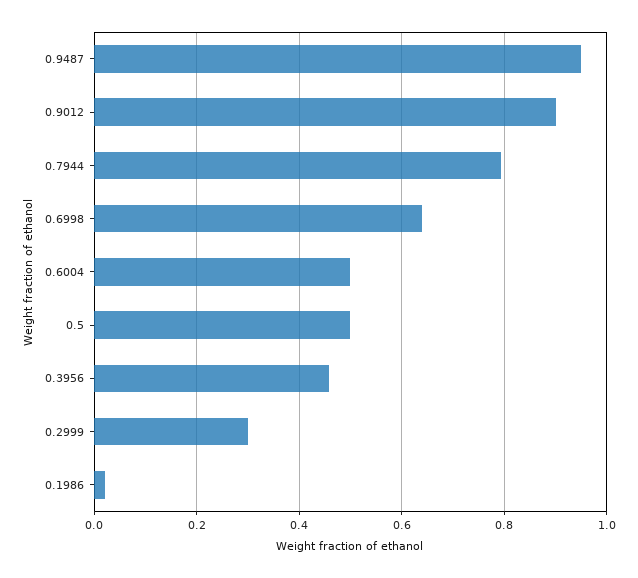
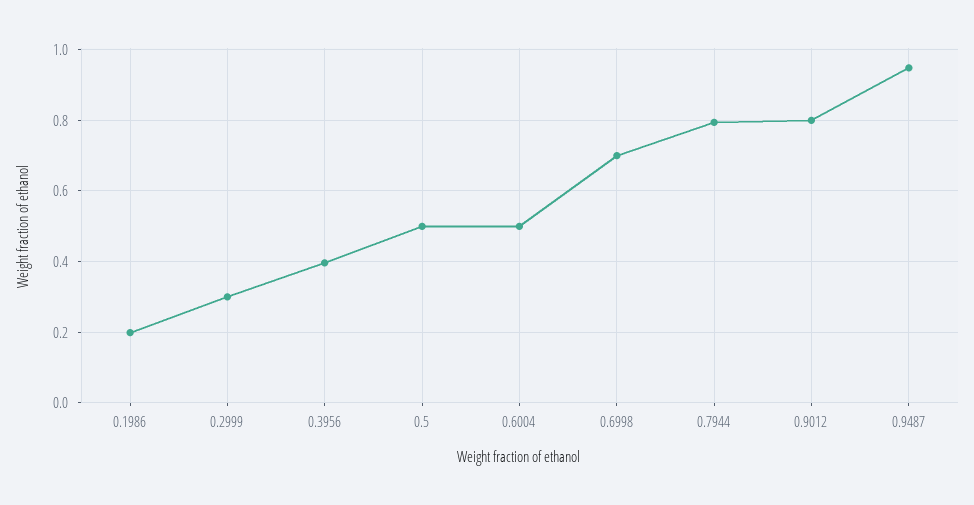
0.9012: 0.9 -> 0.8
0.6998: 0.64 -> 0.7
0.3956: 0.46 -> 0.4
0.1986: 0.02 -> 0.2

